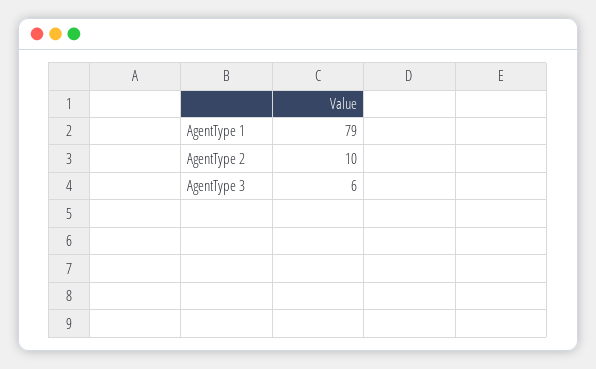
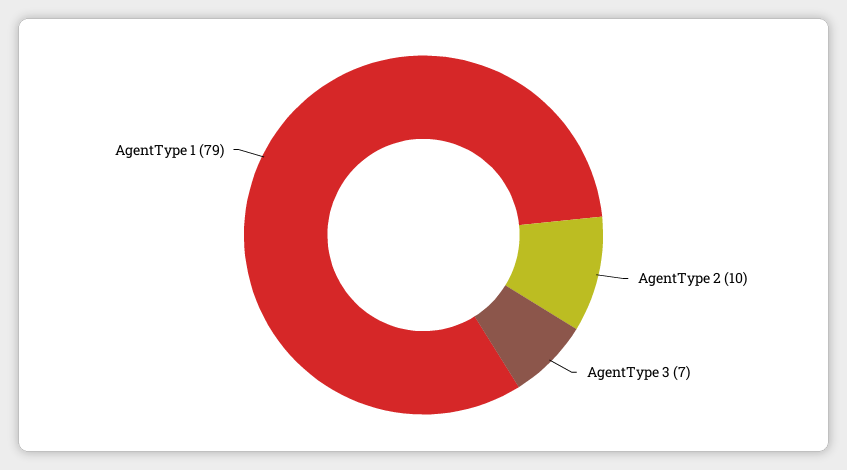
AgentType 3: 6 -> 7

